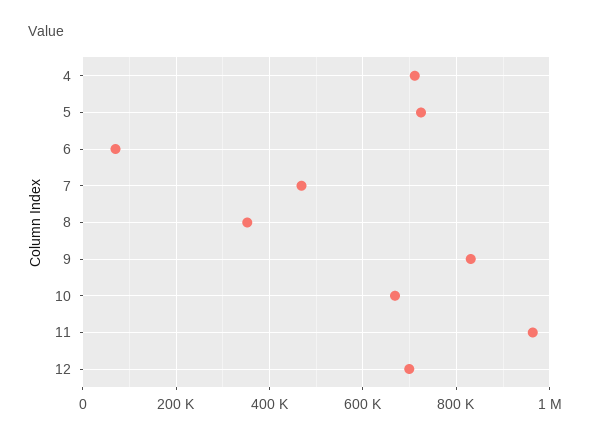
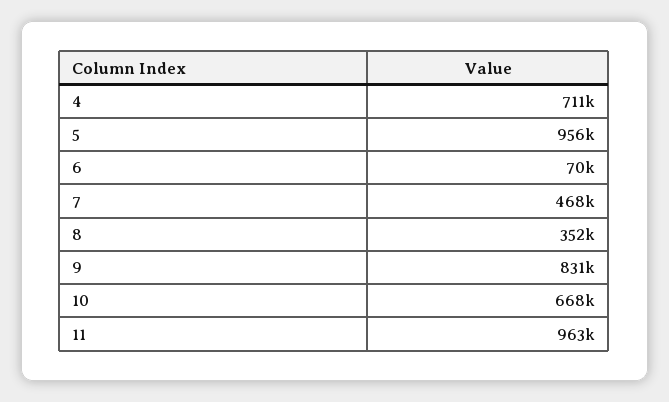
5: 720000 -> 956000
12: 700000 -> none

